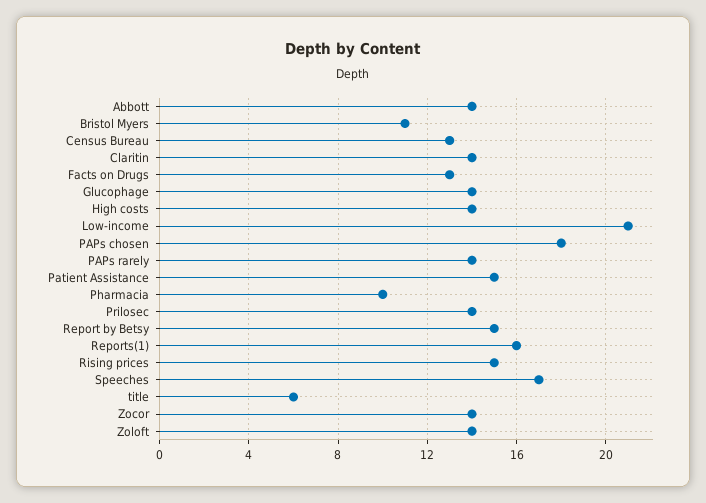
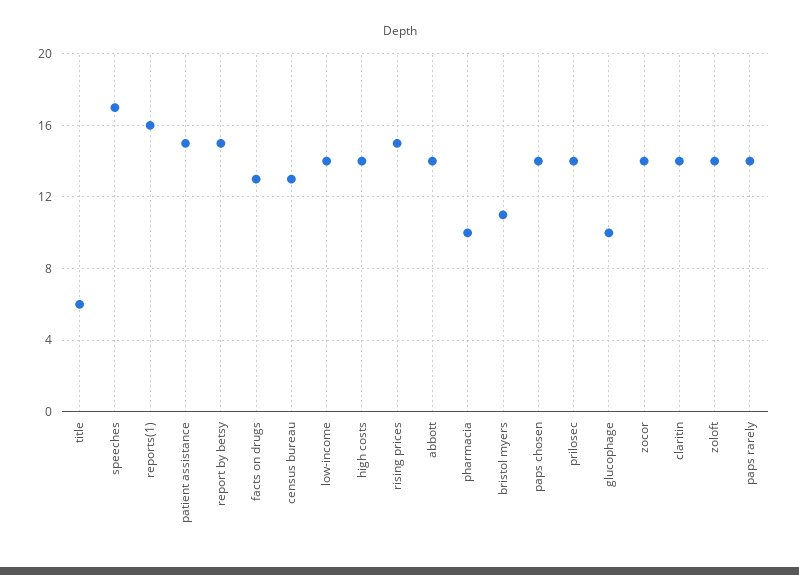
Glucophage: 14 -> 10
Low-income: 21 -> 14
PAPs chosen: 18 -> 14

